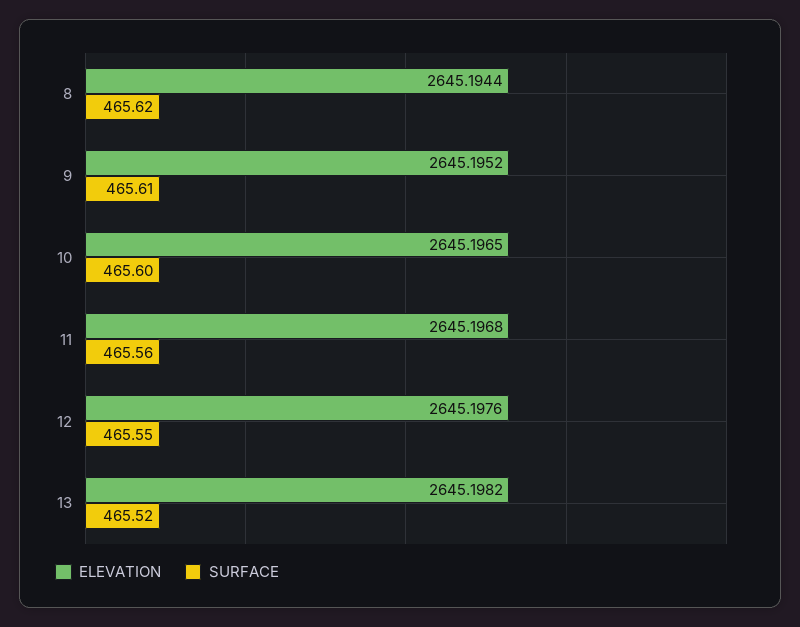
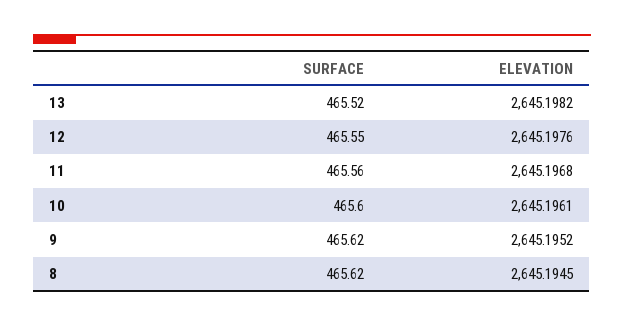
ELEVATION, 8: 2645.1944 -> 2645.1945
SURFACE, 9: 465.61 -> 465.62
ELEVATION, 10: 2645.1965 -> 2645.1961

